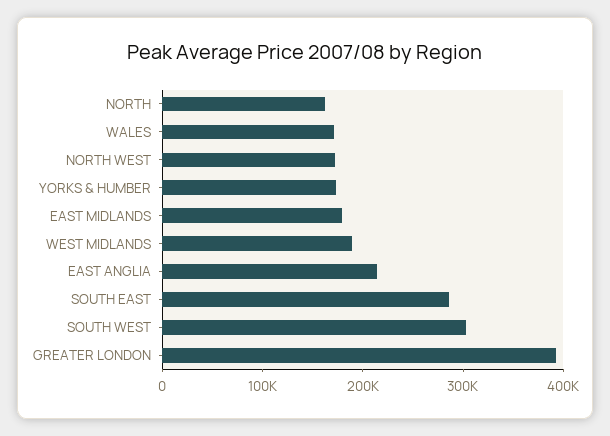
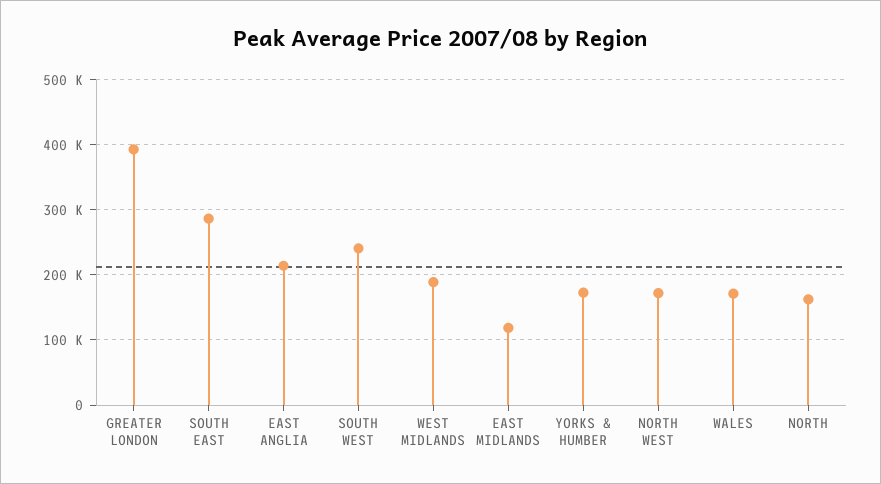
EAST MIDLANDS: 180000 -> 120000
SOUTH WEST: 300000 -> 240000

